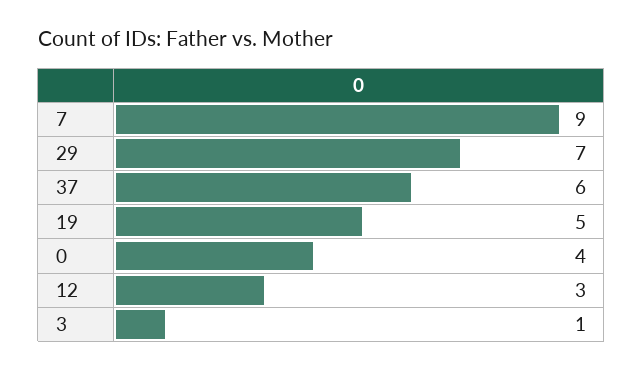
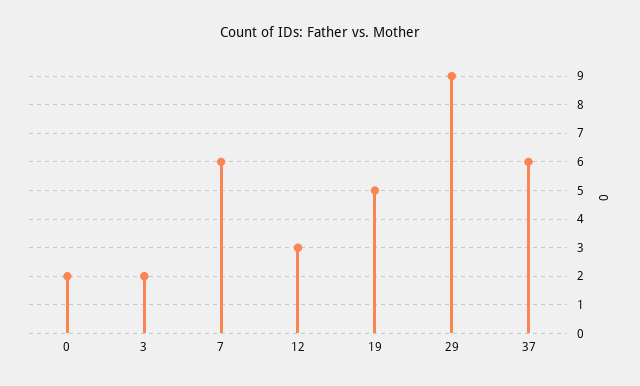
7: 9 -> 6
29: 7 -> 9
0: 4 -> 2
3: 1 -> 2

